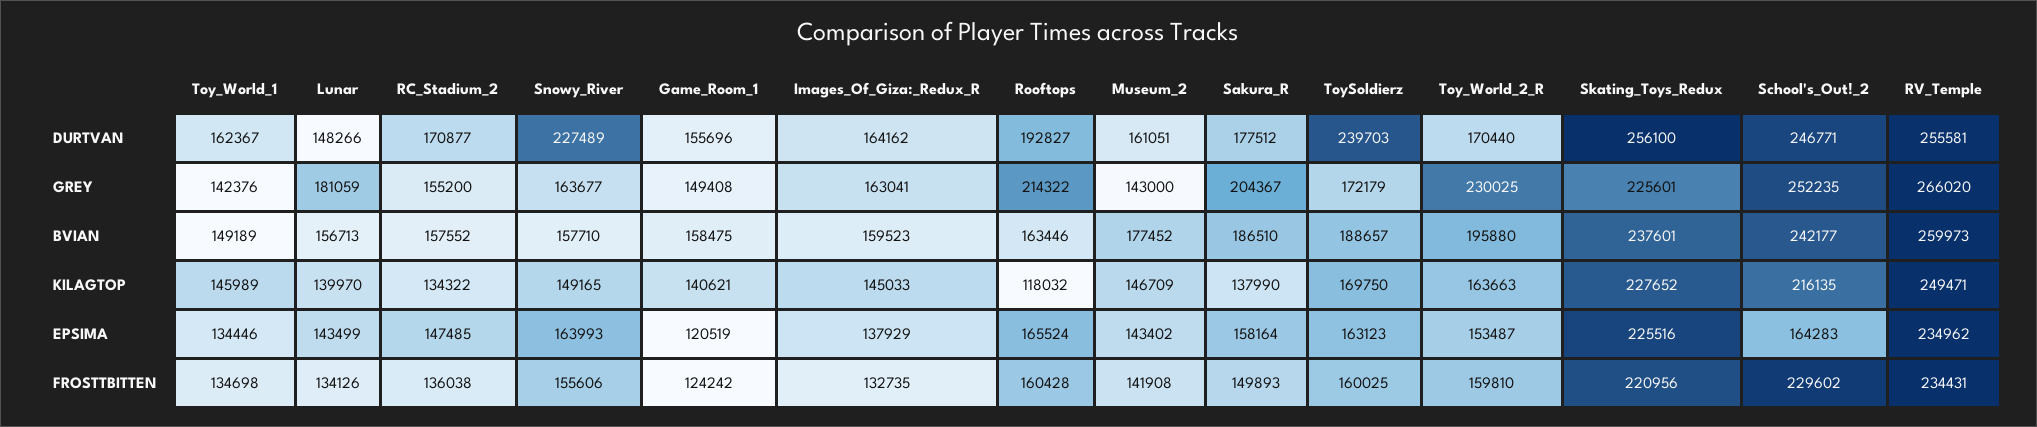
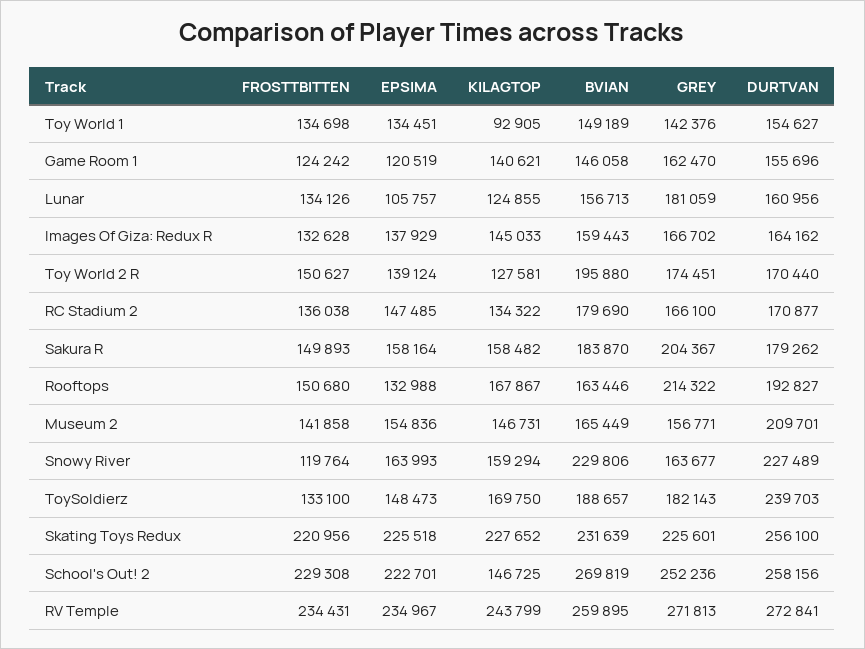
Toy_World_1, DURTVAN: 162367 -> 154627
Lunar, DURTVAN: 148266 -> 160956
Museum_2, DURTVAN: 161051 -> 209701
Sakura_R, DURTVAN: 177512 -> 179262
School's_Out!_2, DURTVAN: 246771 -> 258156
RV_Temple, DURTVAN: 255581 -> 272841
RC_Stadium_2, GREY: 155200 -> 166100
Game_Room_1, GREY: 149408 -> 162470
Images_Of_Giza:_Redux_R, GREY: 163041 -> 166702
Museum_2, GREY: 143000 -> 156771
ToySoldierz, GREY: 172179 -> 182143
Toy_World_2_R, GREY: 230025 -> 174451
School's_Out!_2, GREY: 252235 -> 252236
RV_Temple, GREY: 266020 -> 271813
RC_Stadium_2, BVIAN: 157552 -> 179690
Snowy_River, BVIAN: 157710 -> 229806
Game_Room_1, BVIAN: 158475 -> 146058
Images_Of_Giza:_Redux_R, BVIAN: 159523 -> 159443
Museum_2, BVIAN: 177452 -> 165449
Sakura_R, BVIAN: 186510 -> 183870
Skating_Toys_Redux, BVIAN: 237601 -> 231639
School's_Out!_2, BVIAN: 242177 -> 269819
RV_Temple, BVIAN: 259973 -> 259895
Toy_World_1, KILAGTOP: 145989 -> 92905
Lunar, KILAGTOP: 139970 -> 124855
Snowy_River, KILAGTOP: 149165 -> 159294
Rooftops, KILAGTOP: 118032 -> 167867
Museum_2, KILAGTOP: 146709 -> 146731
Sakura_R, KILAGTOP: 137990 -> 158482
Toy_World_2_R, KILAGTOP: 163663 -> 127581
School's_Out!_2, KILAGTOP: 216135 -> 146725
RV_Temple, KILAGTOP: 249471 -> 243799
Toy_World_1, EPSIMA: 134446 -> 134451
Lunar, EPSIMA: 143499 -> 105757
Rooftops, EPSIMA: 165524 -> 132988
Museum_2, EPSIMA: 143402 -> 154836
ToySoldierz, EPSIMA: 163123 -> 148473
Toy_World_2_R, EPSIMA: 153487 -> 139124
Skating_Toys_Redux, EPSIMA: 225516 -> 225518
School's_Out!_2, EPSIMA: 164283 -> 222701
RV_Temple, EPSIMA: 234962 -> 234967
Snowy_River, FROSTTBITTEN: 155606 -> 119764
Images_Of_Giza:_Redux_R, FROSTTBITTEN: 132735 -> 132628
Rooftops, FROSTTBITTEN: 160428 -> 150680
Museum_2, FROSTTBITTEN: 141908 -> 141858
ToySoldierz, FROSTTBITTEN: 160025 -> 133100
Toy_World_2_R, FROSTTBITTEN: 159810 -> 150627
School's_Out!_2, FROSTTBITTEN: 229602 -> 229308

